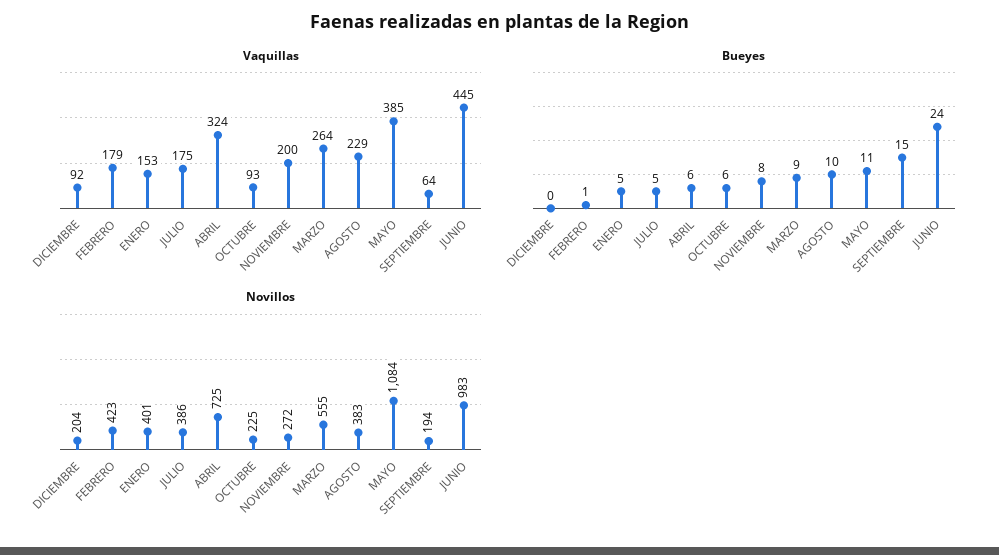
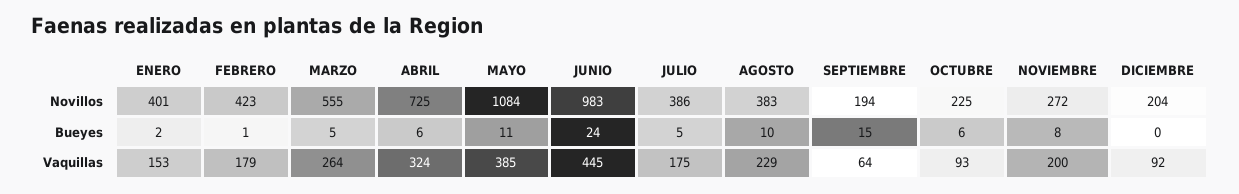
Bueyes, ENERO: 5 -> 2
Bueyes, MARZO: 9 -> 5

